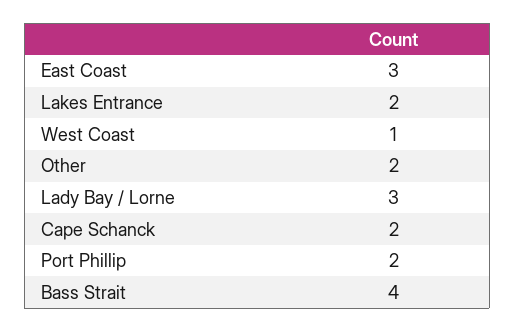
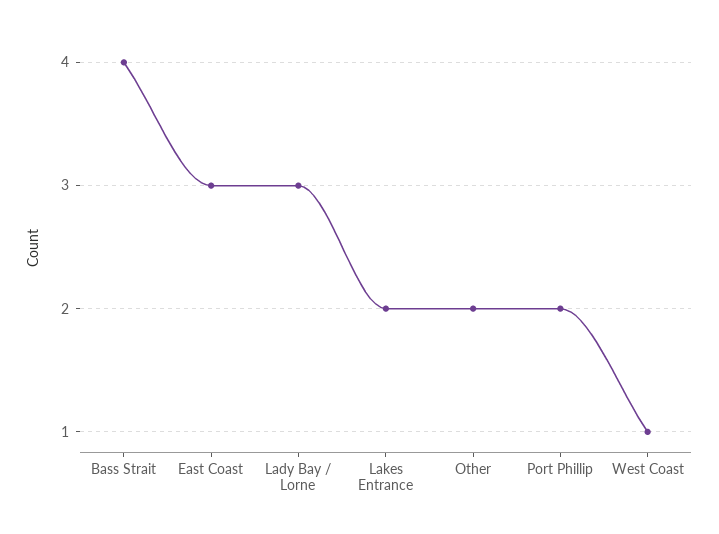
Cape Schanck: 2 -> none

